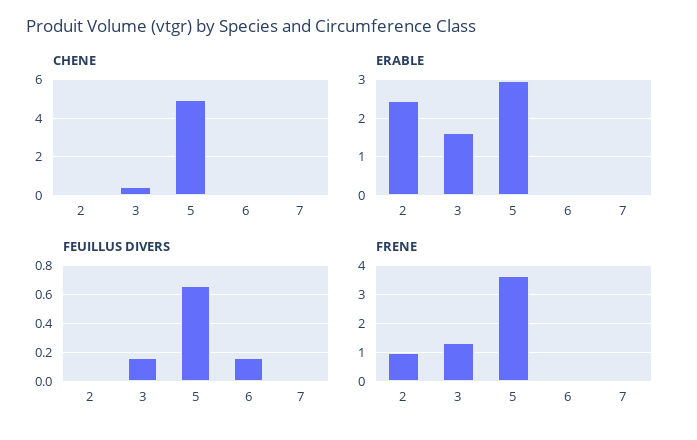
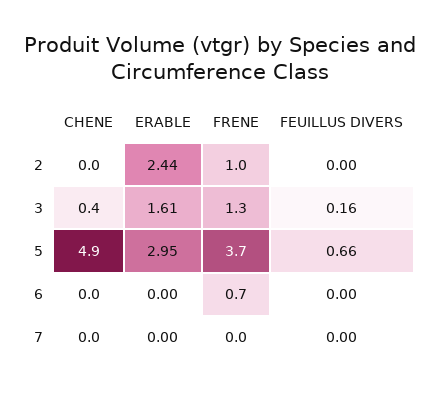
FEUILLUS DIVERS, 6: 0.15 -> 0
FRENE, 6: 0 -> 0.7

